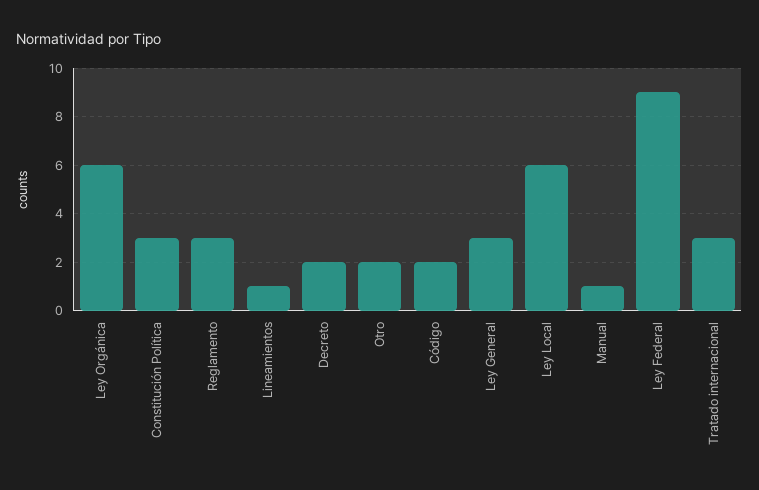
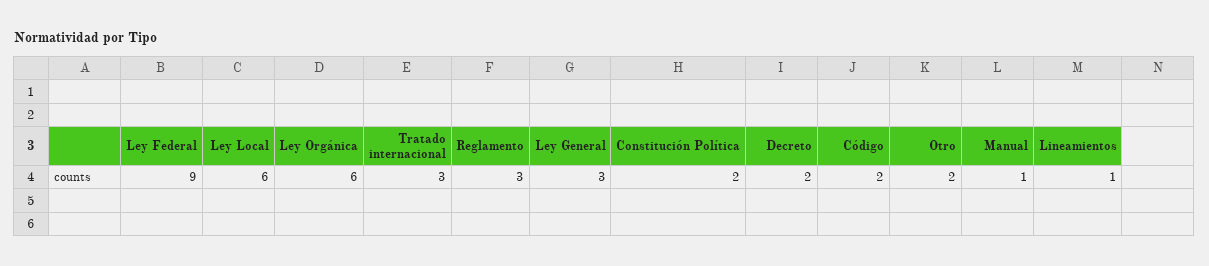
Constitución Política: 3 -> 2

